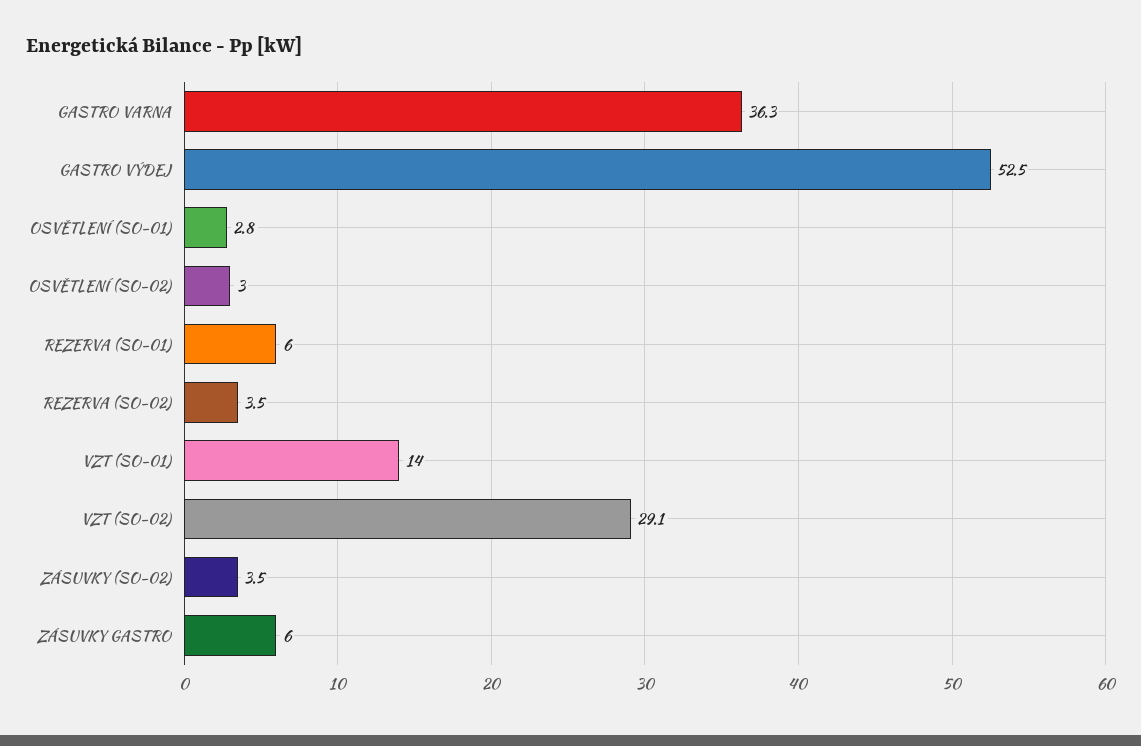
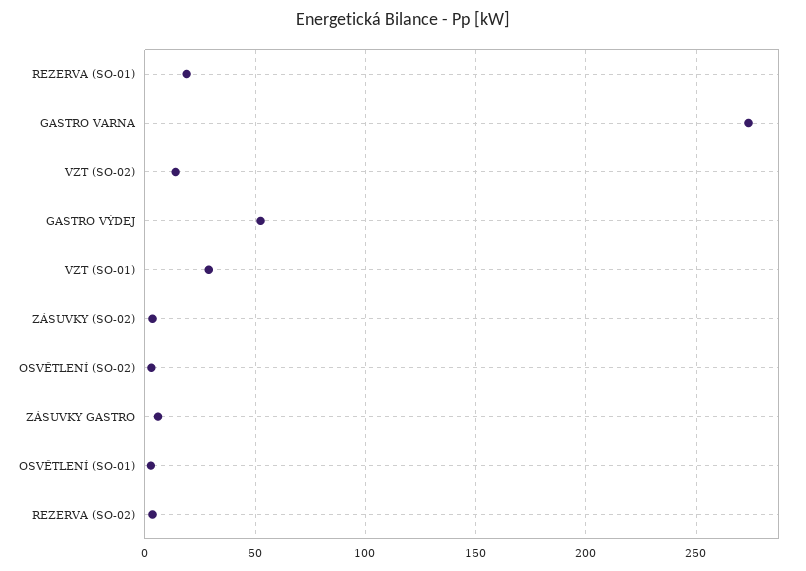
GASTRO VARNA: 36.3 -> 275
REZERVA (SO-01): 6 -> 20
VZT (SO-01): 14 -> 30
VZT (SO-02): 29.1 -> 15

